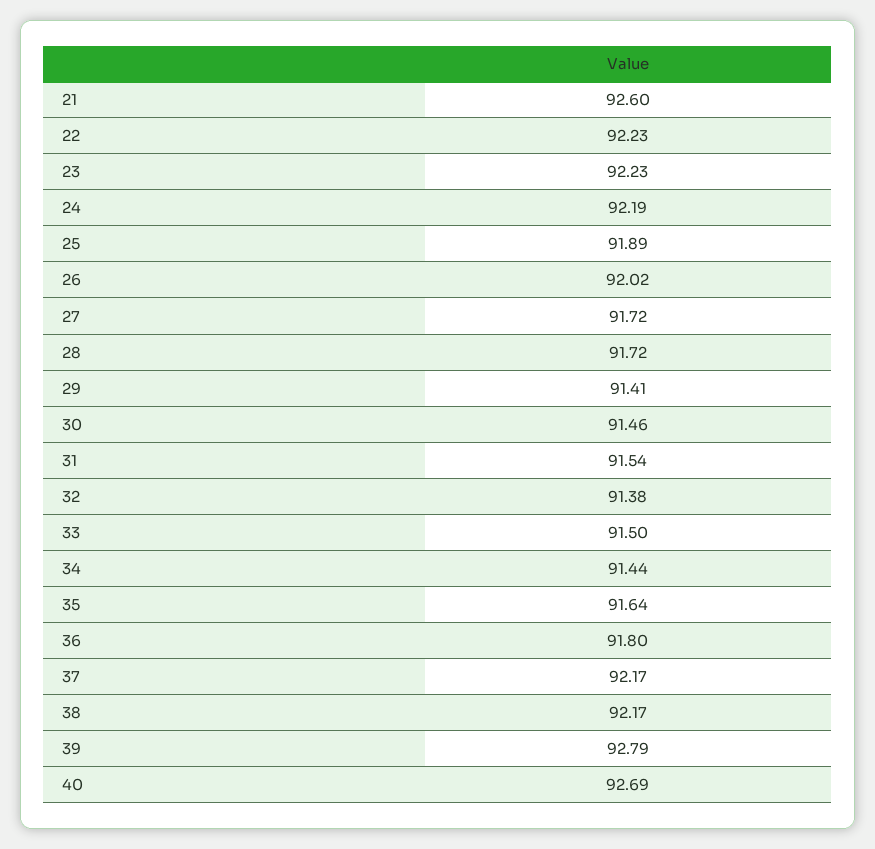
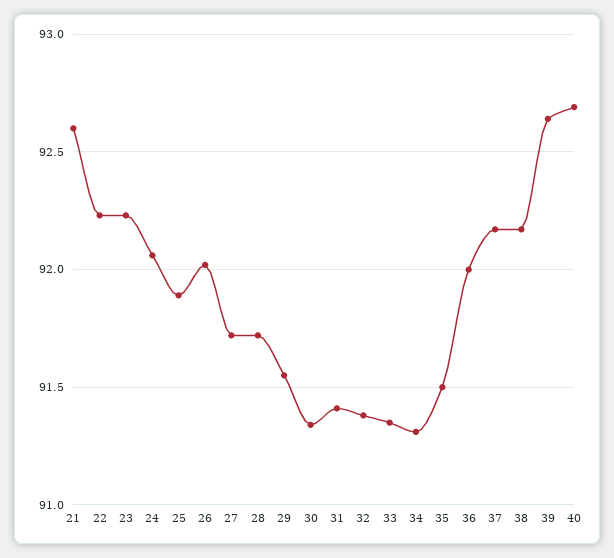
24: 92.19 -> 92.05
29: 91.41 -> 91.55
30: 91.46 -> 91.35
31: 91.54 -> 91.4
33: 91.5 -> 91.35
34: 91.44 -> 91.3
35: 91.64 -> 91.5
36: 91.8 -> 92
39: 92.79 -> 92.65

